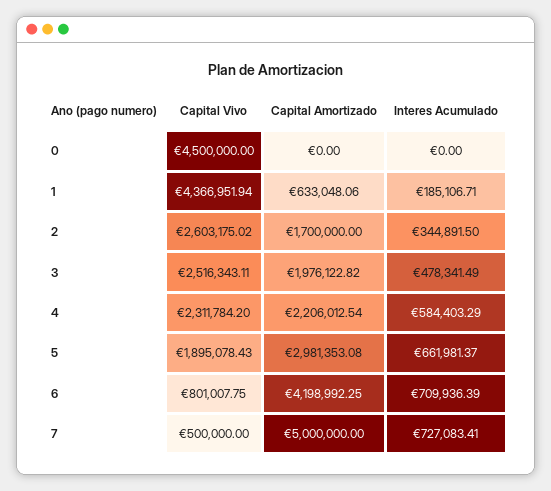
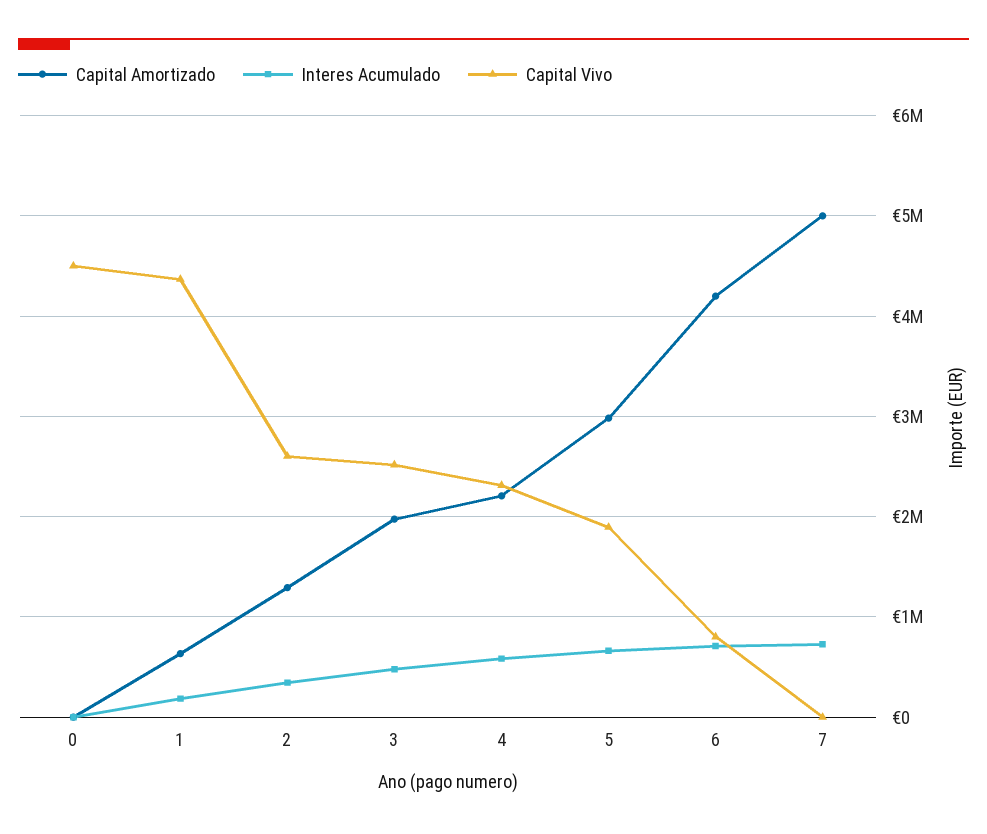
Capital Amortizado, 2: 1700000 -> 1300000
Capital Vivo, 7: 500000 -> 0

